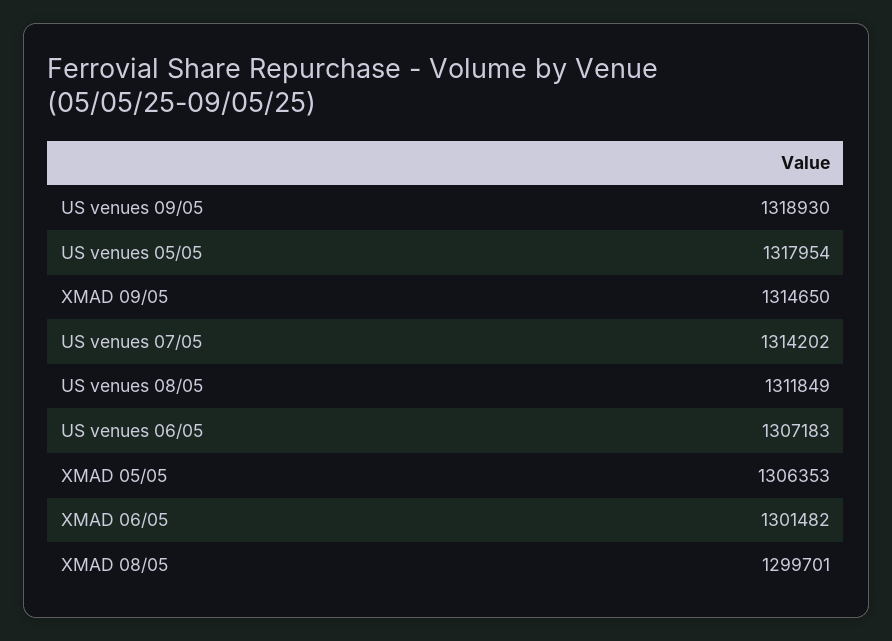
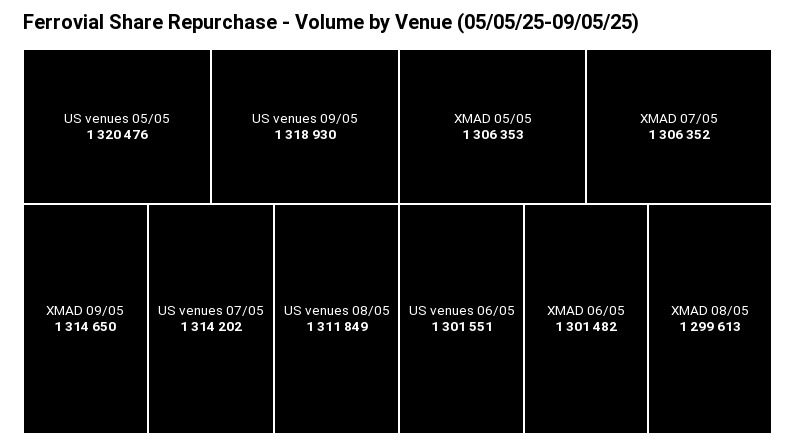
US venues 05/05: 1317954 -> 1320476
US venues 06/05: 1307183 -> 1301551
XMAD 08/05: 1299701 -> 1299613
XMAD 07/05: none -> 1306352

